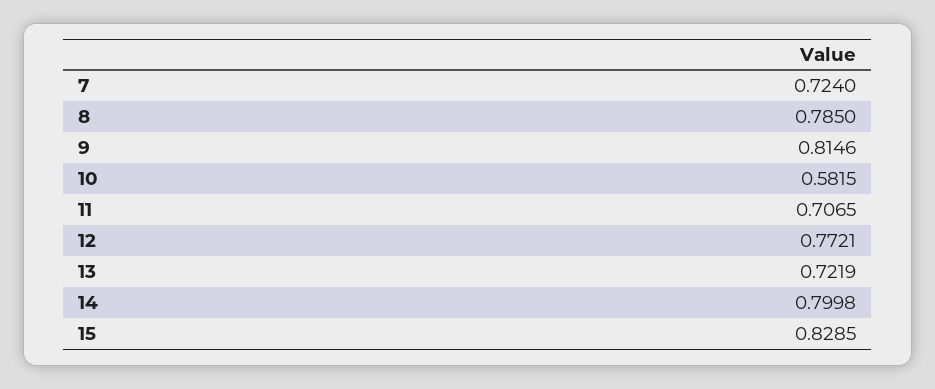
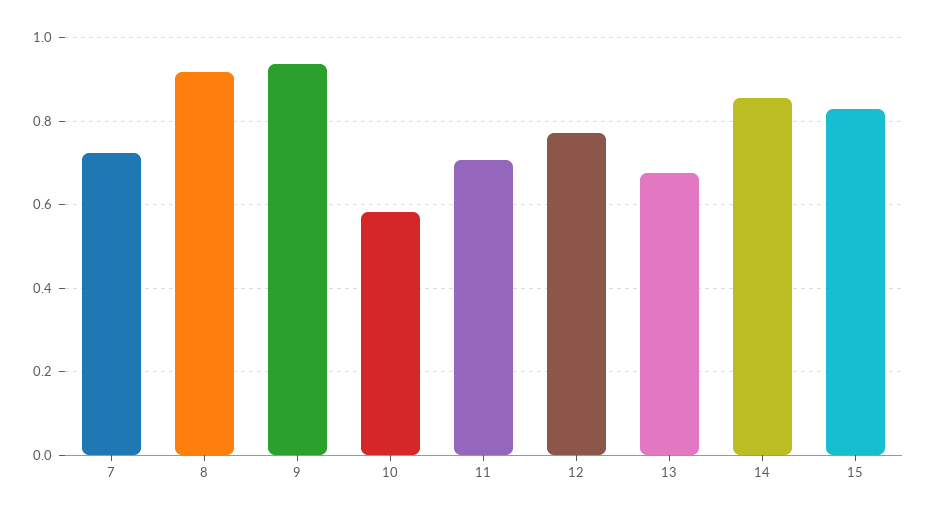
8: 0.785 -> 0.92
9: 0.8146 -> 0.94
13: 0.7219 -> 0.68
14: 0.7998 -> 0.86

